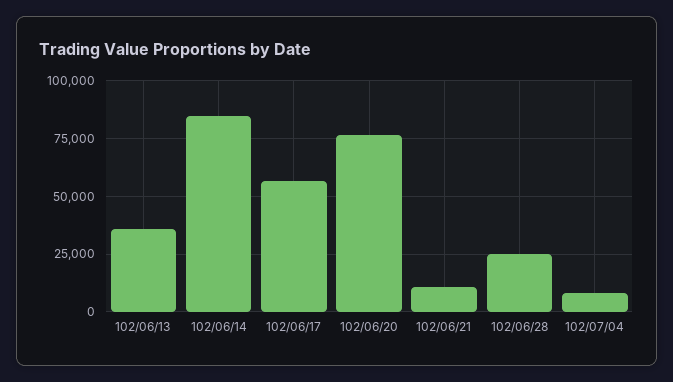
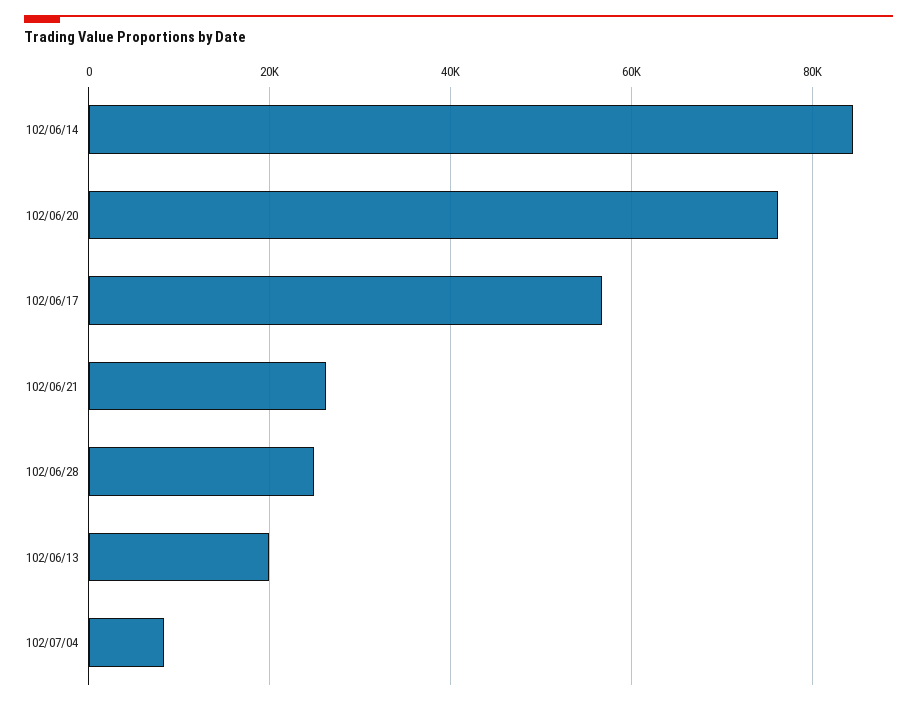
102/06/13: 35000 -> 20000
102/06/21: 10000 -> 26000

